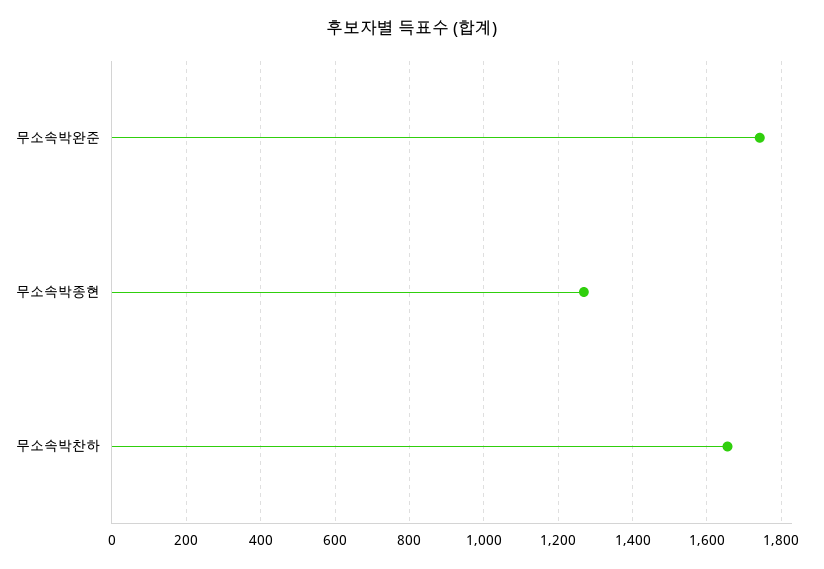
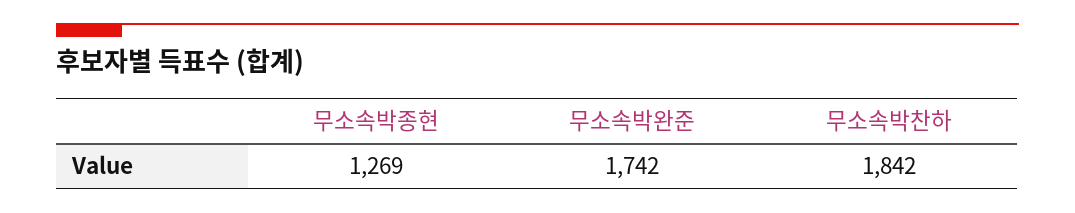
무소속박찬하: 1660 -> 1842

